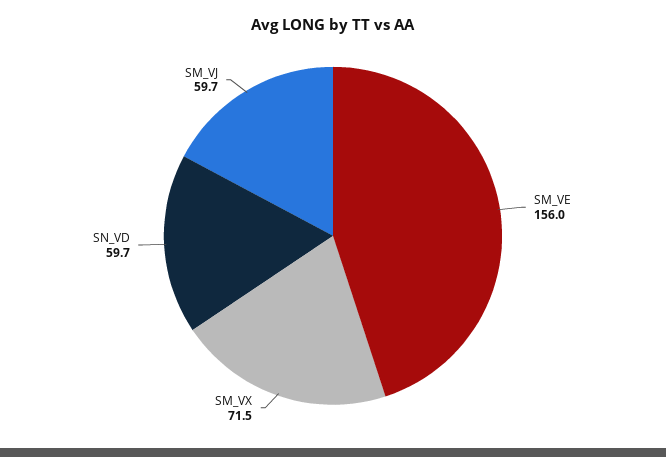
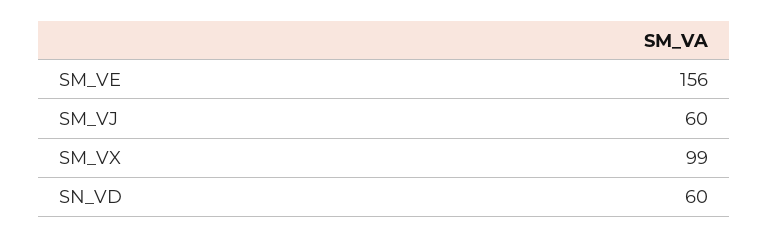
SM_VX: 71.5 -> 99

